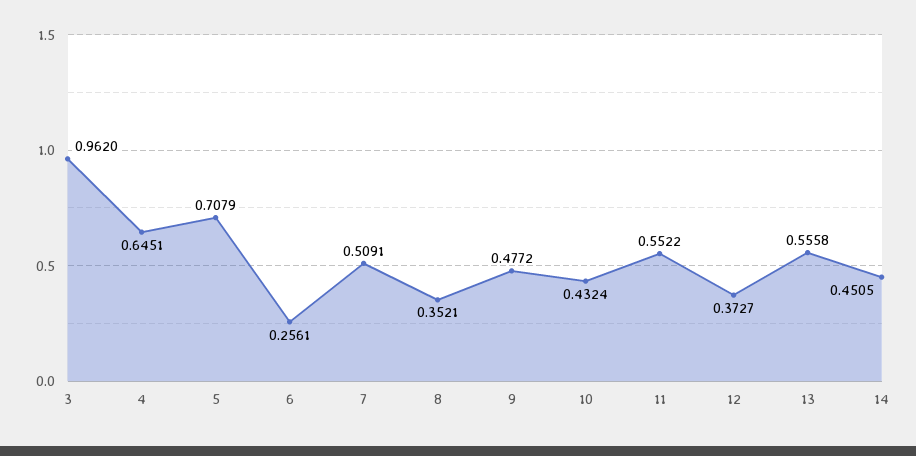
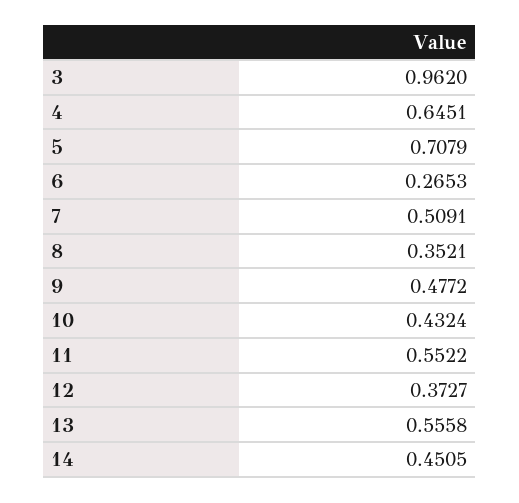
6: 0.2561 -> 0.2653

